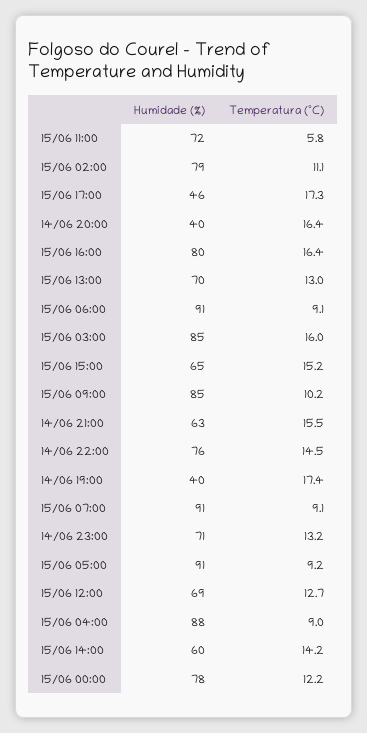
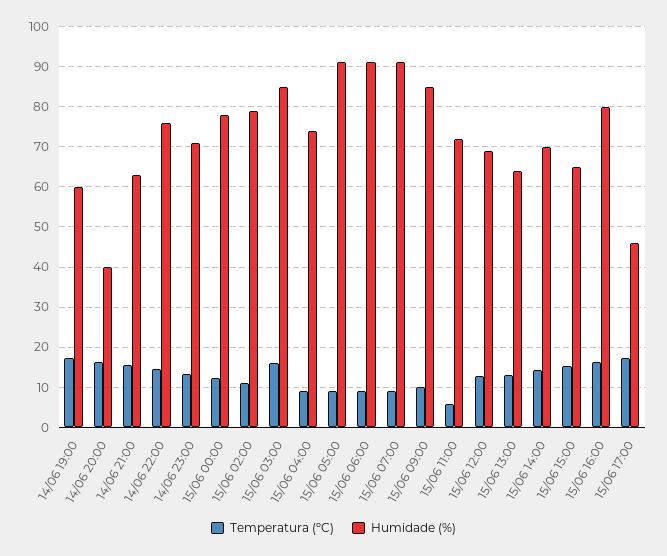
Humidade (%), 15/06 13:00: 70 -> 64
Humidade (%), 14/06 19:00: 40 -> 60
Humidade (%), 15/06 04:00: 88 -> 74
Humidade (%), 15/06 14:00: 60 -> 70

